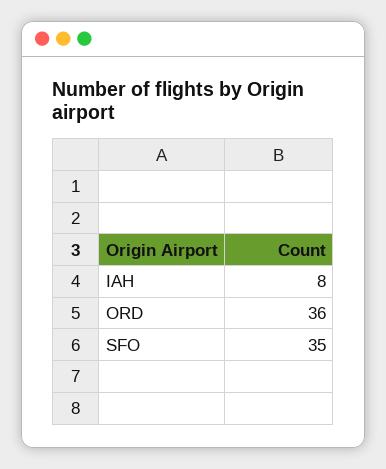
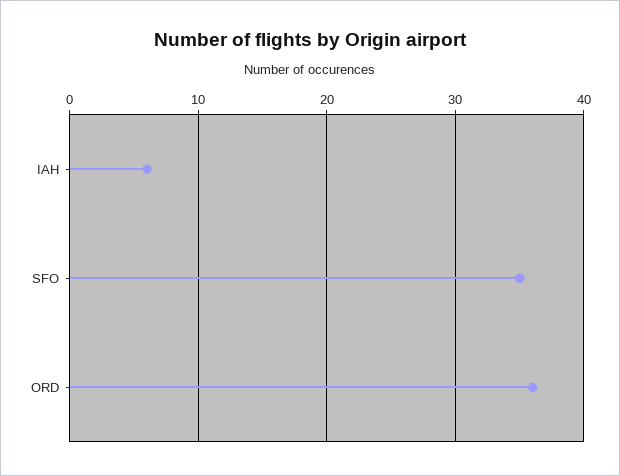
IAH: 8 -> 6

